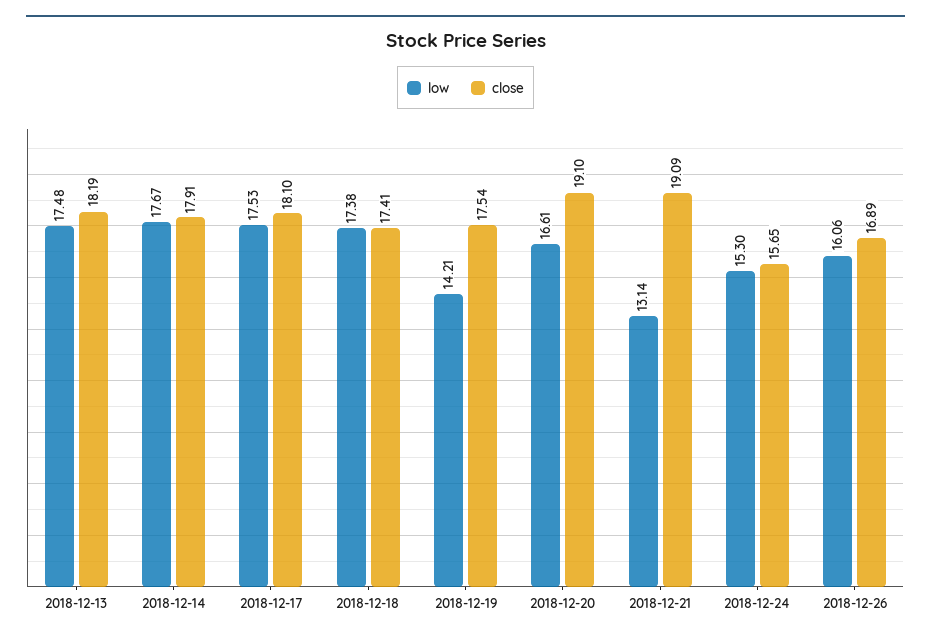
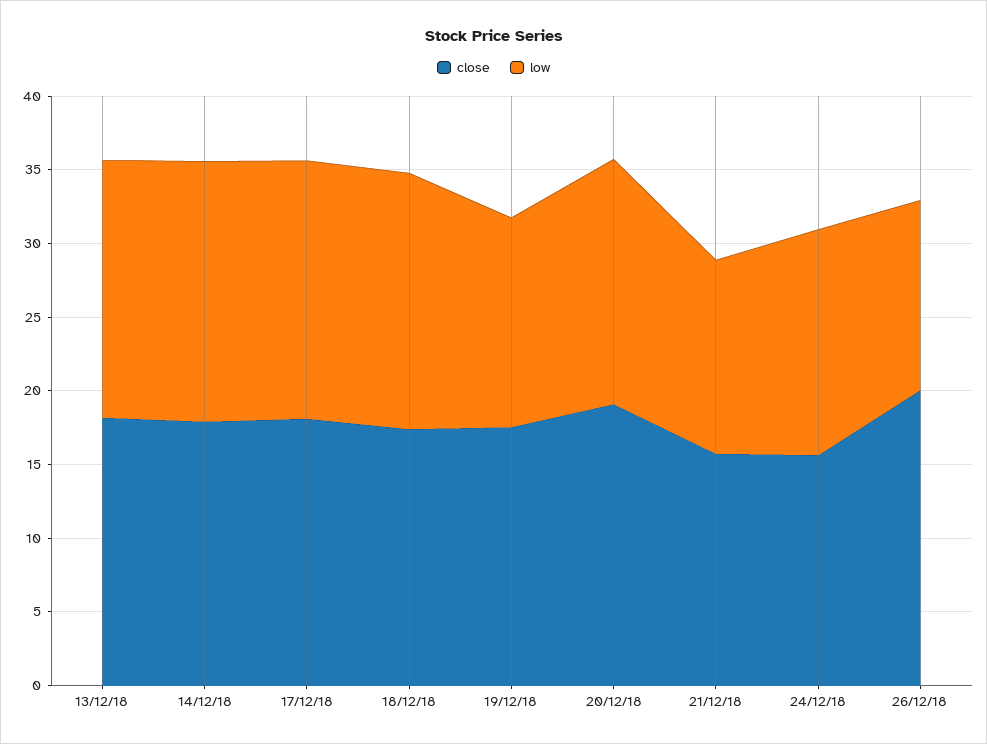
close, 2018-12-21: 19.09 -> 16
low, 2018-12-26: 16.06 -> 13
close, 2018-12-26: 16.89 -> 20

